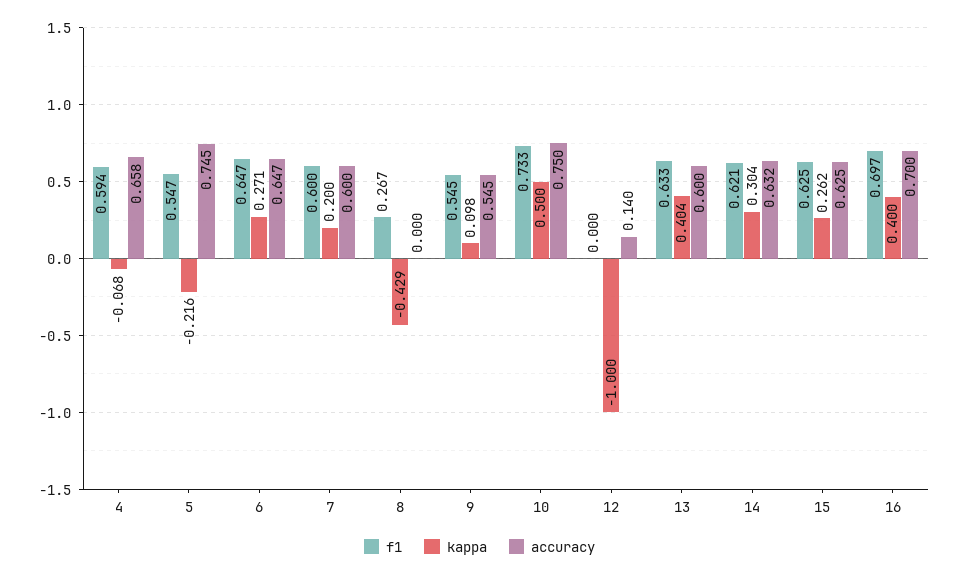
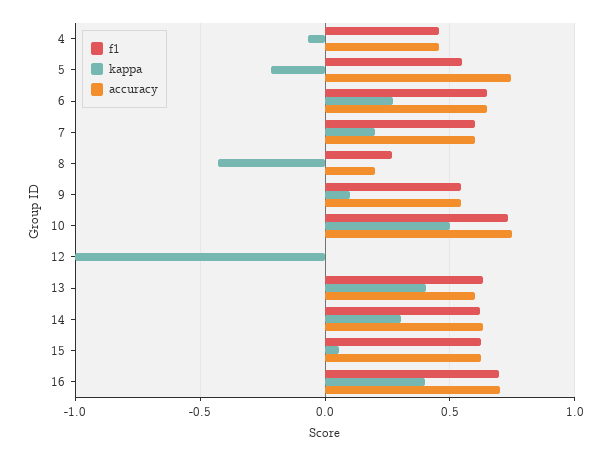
f1, 4: 0.594 -> 0.45
accuracy, 4: 0.658 -> 0.45
accuracy, 8: 0 -> 0.2
accuracy, 12: 0.14 -> 0
kappa, 15: 0.262 -> 0.05

